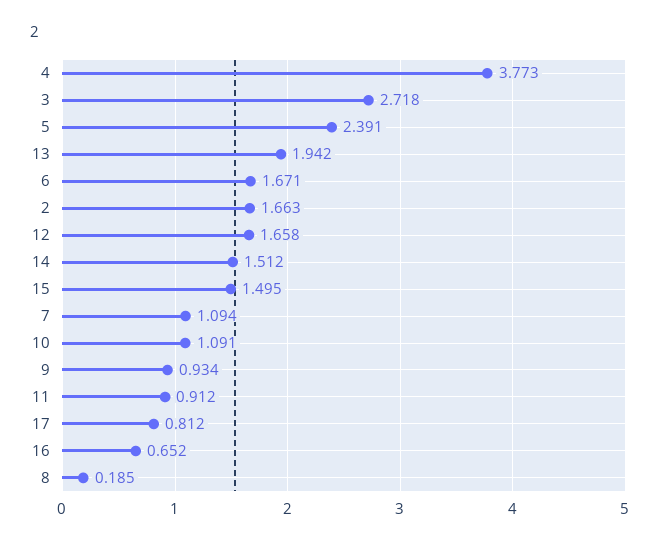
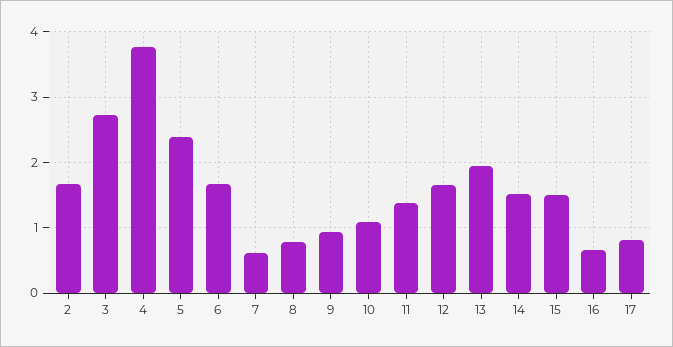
7: 1.094 -> 0.6
11: 0.912 -> 1.4
8: 0.185 -> 0.8

